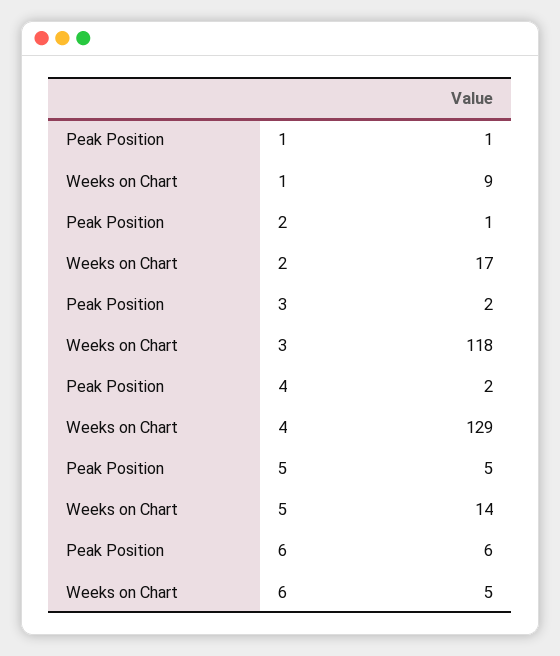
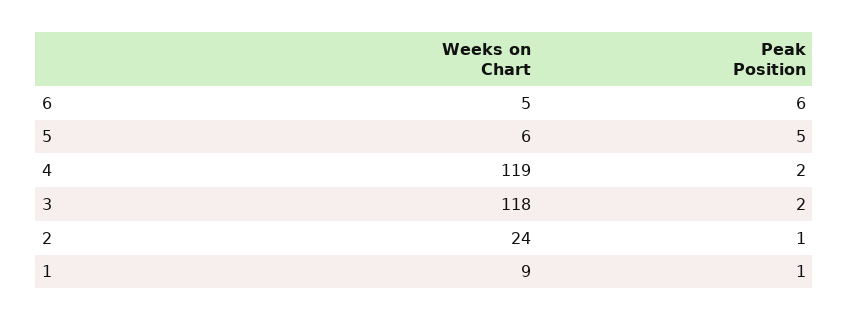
Weeks on Chart, 2: 17 -> 24
Weeks on Chart, 4: 129 -> 119
Weeks on Chart, 5: 14 -> 6

